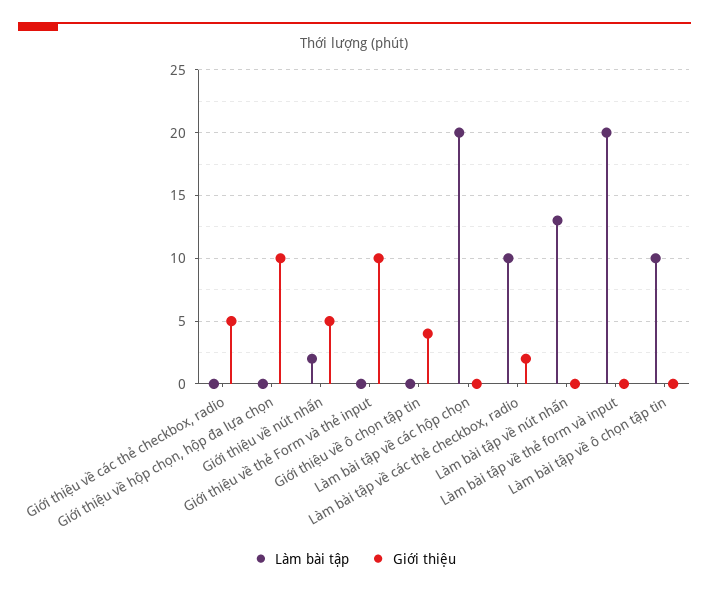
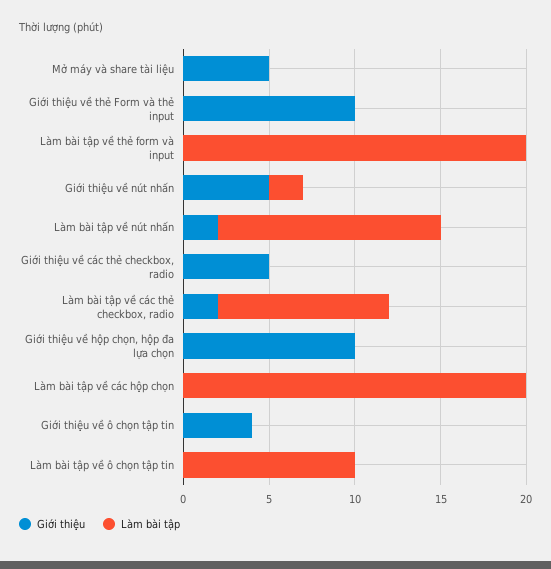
Giới thiệu, Làm bài tập về nút nhấn: 0 -> 2
Giới thiệu, Mở máy và share tài liệu: none -> 5
Làm bài tập, Mở máy và share tài liệu: none -> 0

